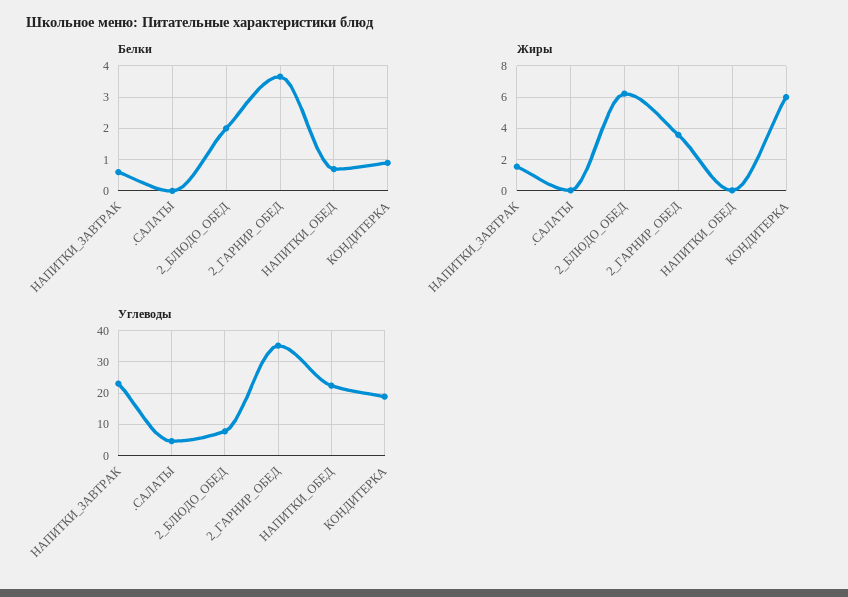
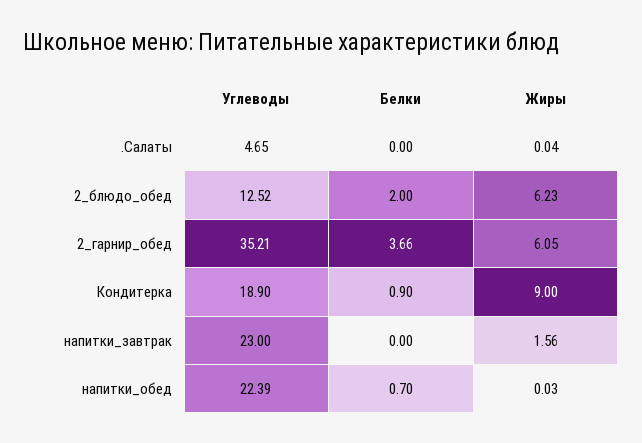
Белки, НАПИТКИ_ЗАВТРАК: 0.6 -> 0
Жиры, 2_ГАРНИР_ОБЕД: 3.5 -> 6.05
Жиры, КОНДИТЕРКА: 6 -> 9
Углеводы, 2_БЛЮДО_ОБЕД: 8 -> 12.52

